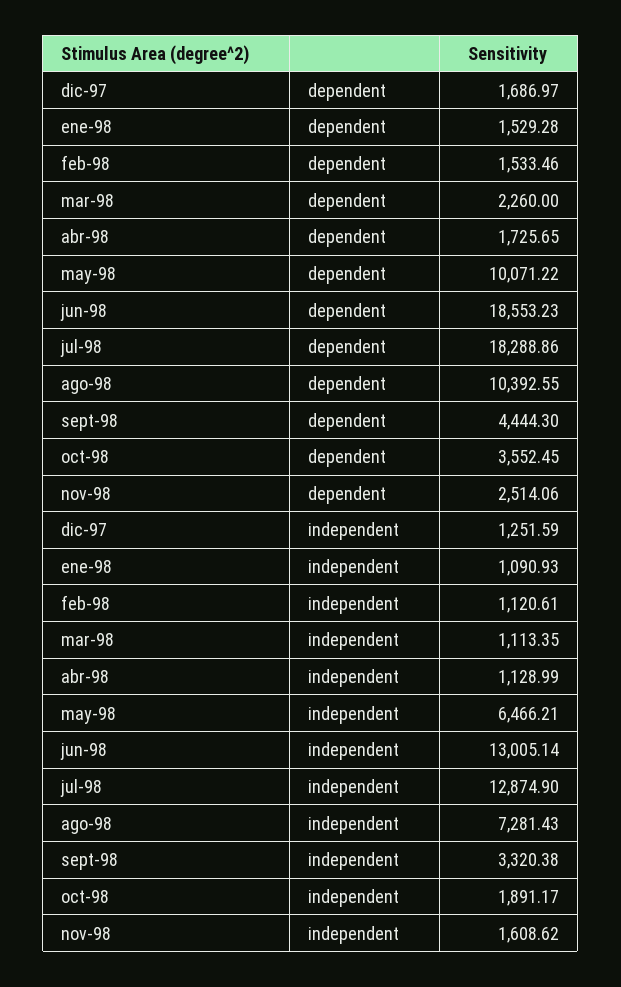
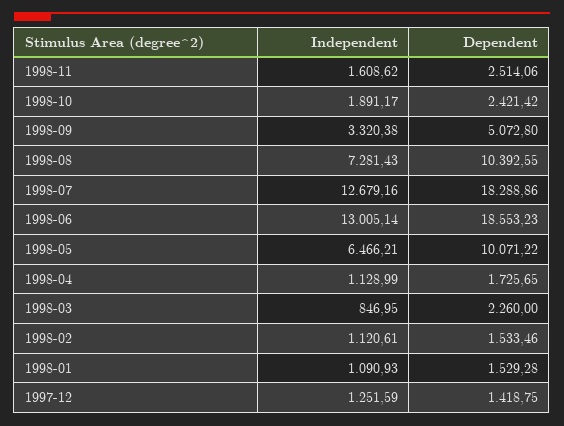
dic-97, dependent: 1686.97 -> 1418.75
sept-98, dependent: 4444.3 -> 5072.8
oct-98, dependent: 3552.45 -> 2421.42
mar-98, independent: 1113.35 -> 846.95
jul-98, independent: 12874.9 -> 12679.16

